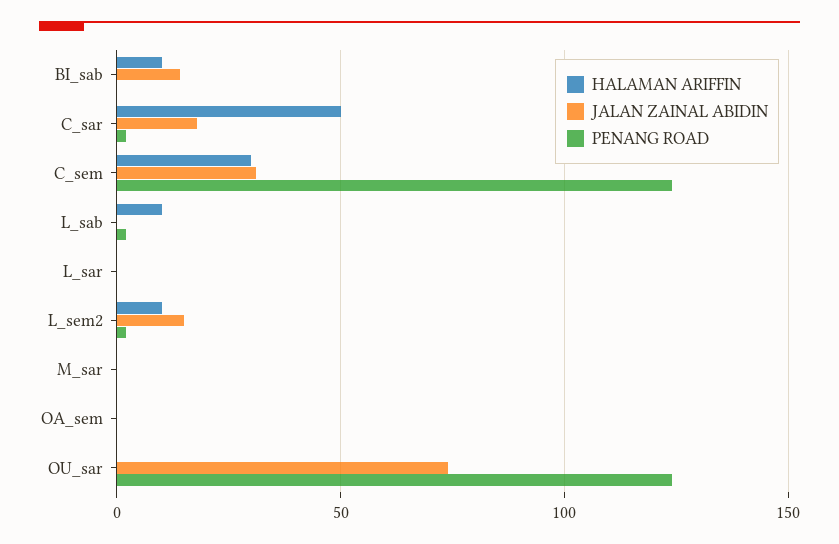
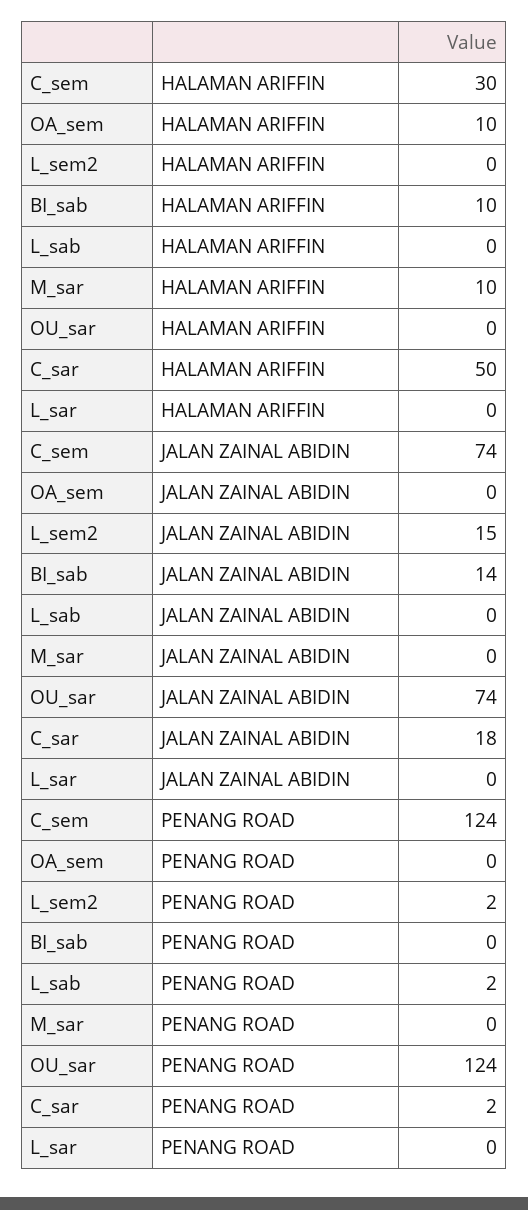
JALAN ZAINAL ABIDIN, C_sem: 30 -> 74
HALAMAN ARIFFIN, L_sab: 10 -> 0
HALAMAN ARIFFIN, L_sem2: 10 -> 0
HALAMAN ARIFFIN, M_sar: 0 -> 10
HALAMAN ARIFFIN, OA_sem: 0 -> 10

